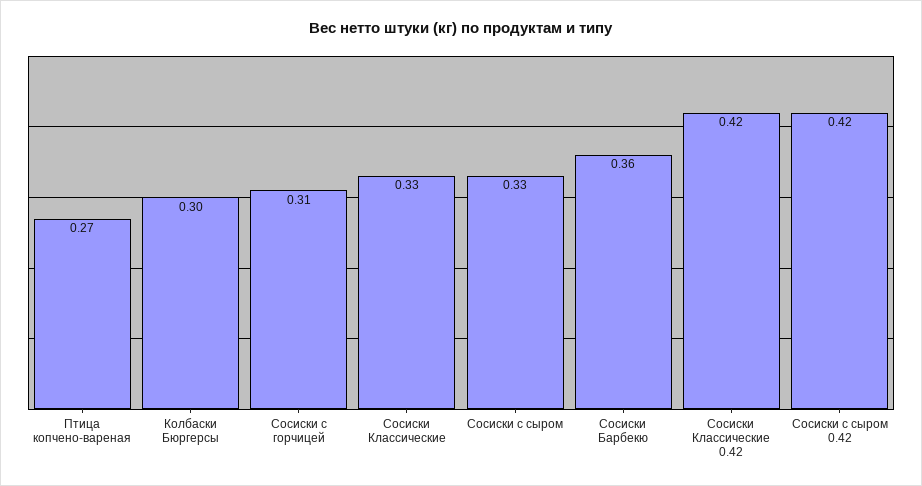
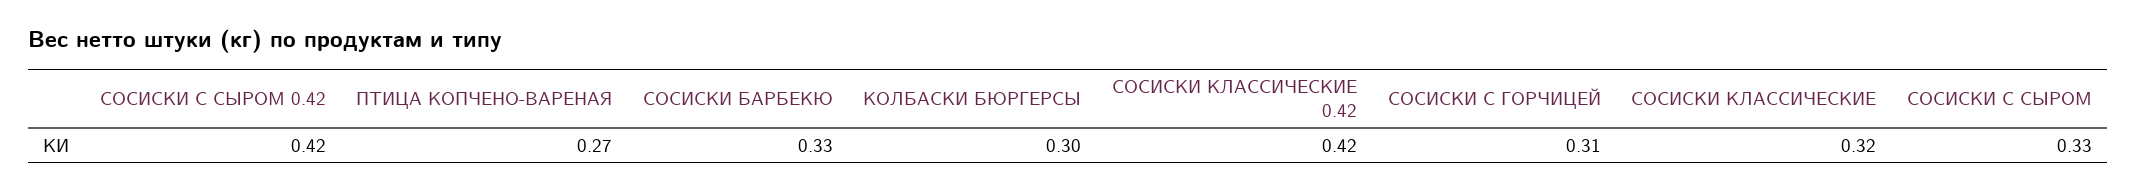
Сосиски Классические: 0.33 -> 0.32
Сосиски Барбекю: 0.36 -> 0.33

